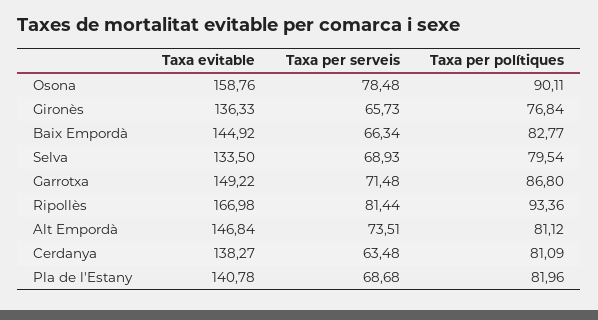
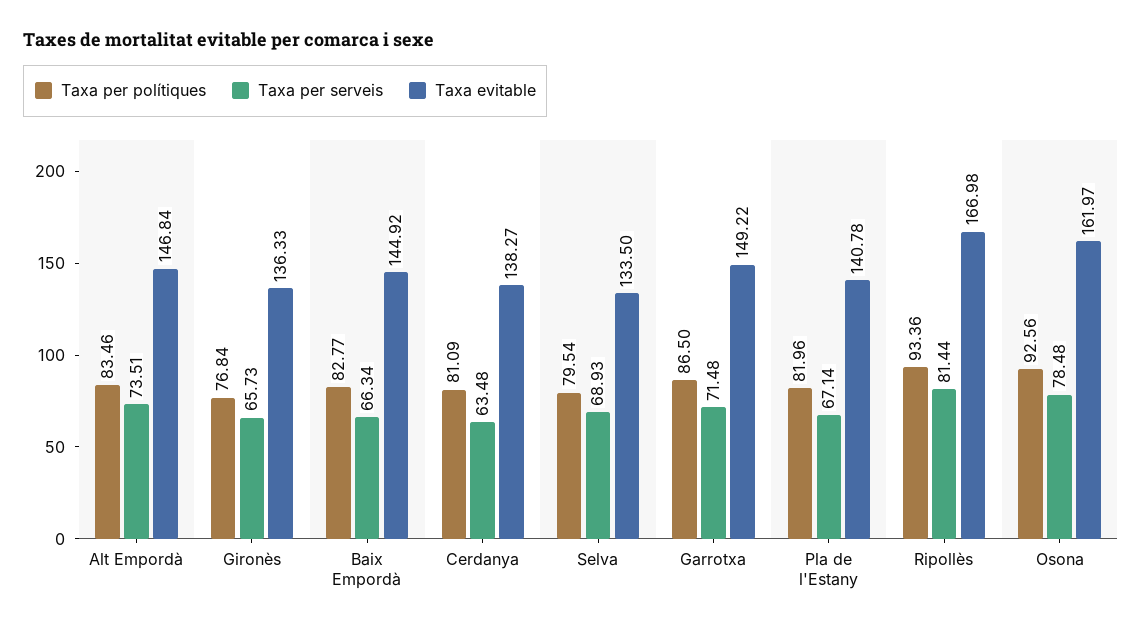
Taxa evitable, Osona: 158.76 -> 161.97
Taxa per polítiques, Osona: 90.11 -> 92.56
Taxa per polítiques, Garrotxa: 86.8 -> 86.5
Taxa per polítiques, Alt Empordà: 81.12 -> 83.46
Taxa per serveis, Pla de l'Estany: 68.68 -> 67.14

